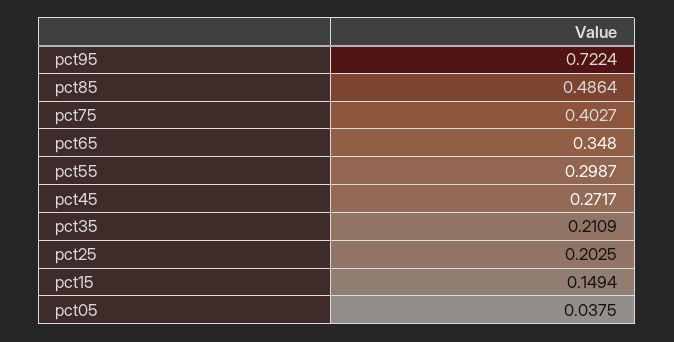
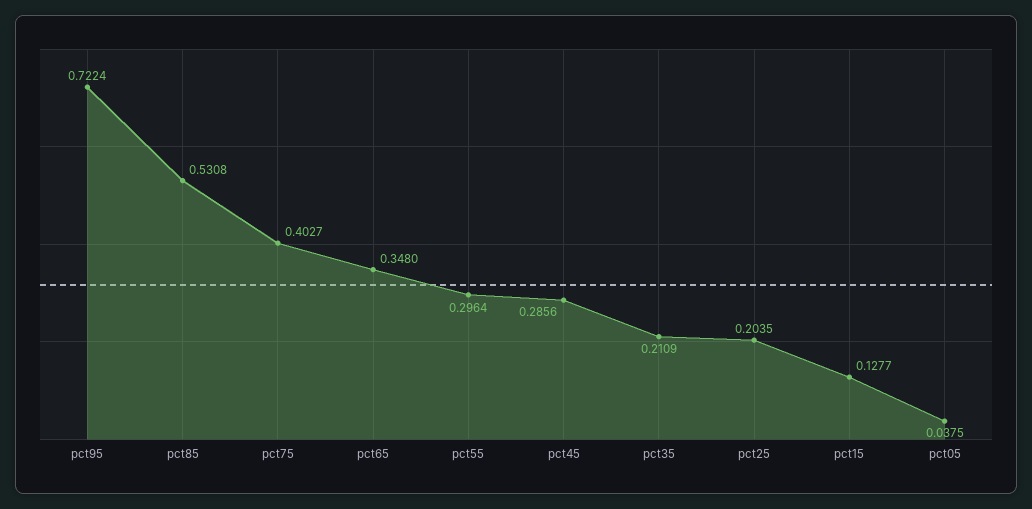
pct85: 0.4864 -> 0.5308
pct55: 0.2987 -> 0.2964
pct45: 0.2717 -> 0.2856
pct25: 0.2025 -> 0.2035
pct15: 0.1494 -> 0.1277

